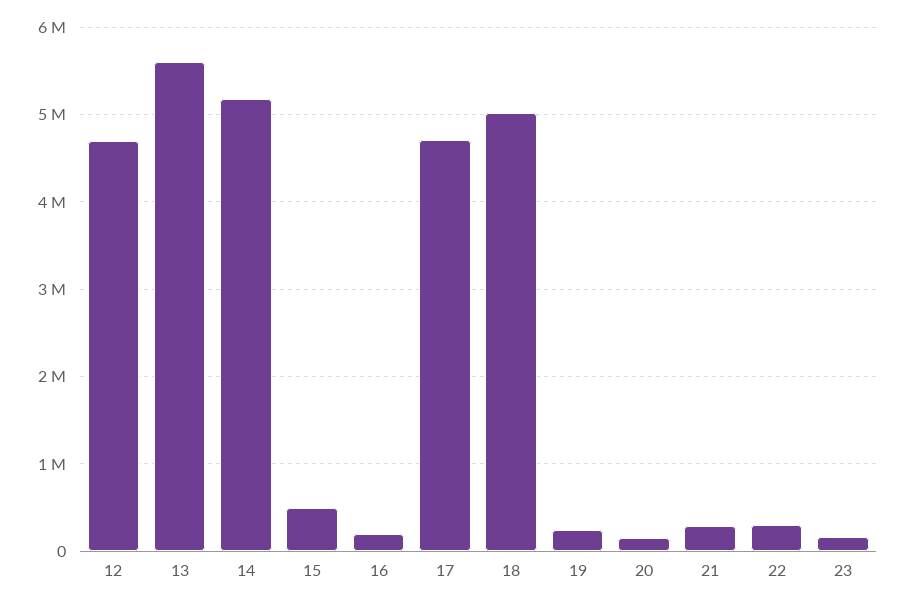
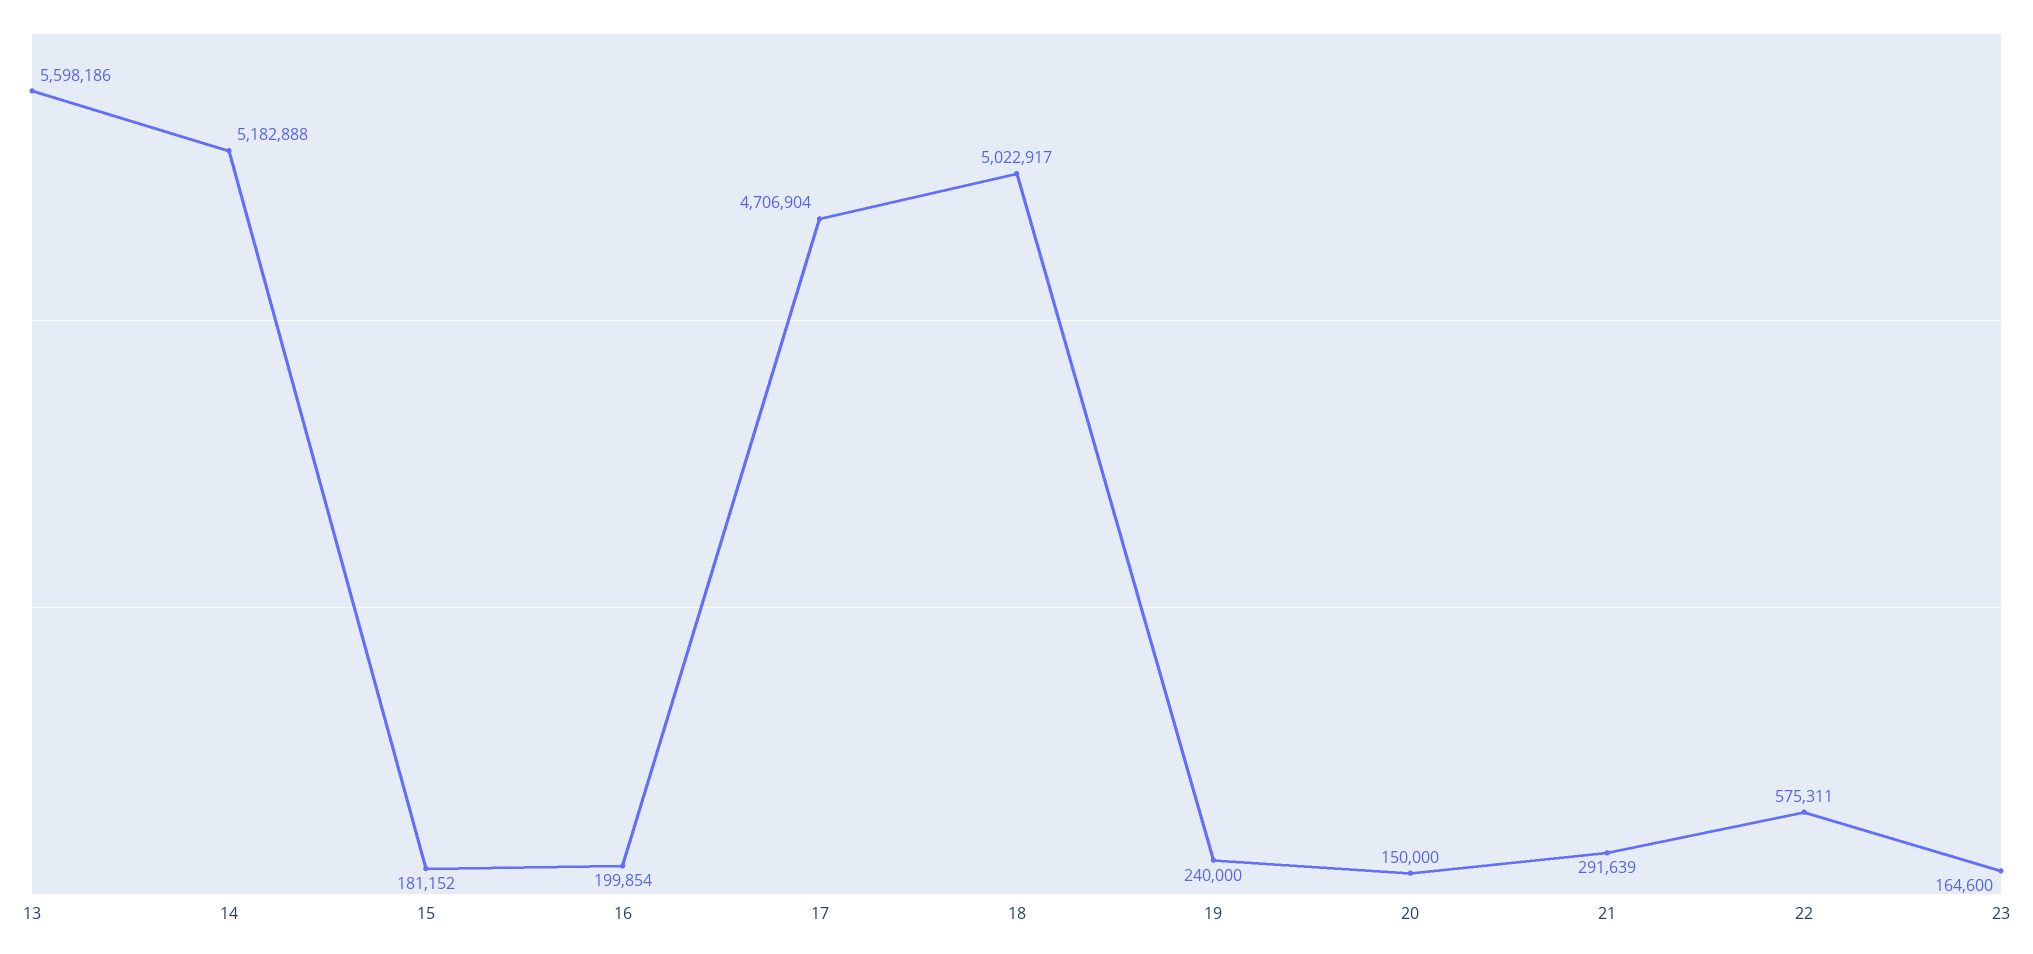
12: 4700000 -> none
15: 500000 -> 181152
22: 300000 -> 575311

